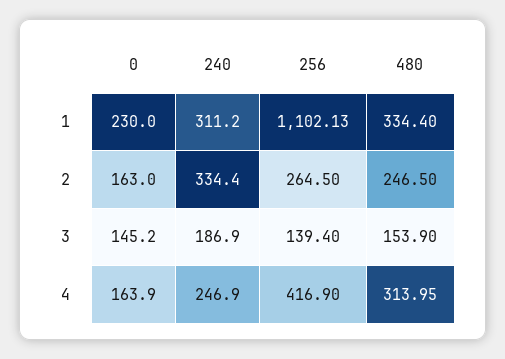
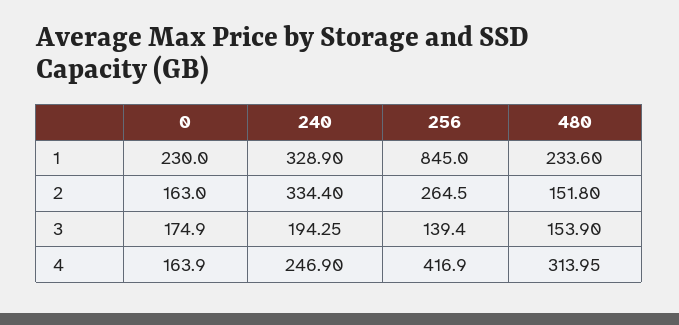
240, 1: 311.2 -> 328.9
256, 1: 1102.13 -> 845
480, 1: 334.4 -> 233.6
480, 2: 246.5 -> 151.8
0, 3: 145.2 -> 174.9
240, 3: 186.9 -> 194.25

